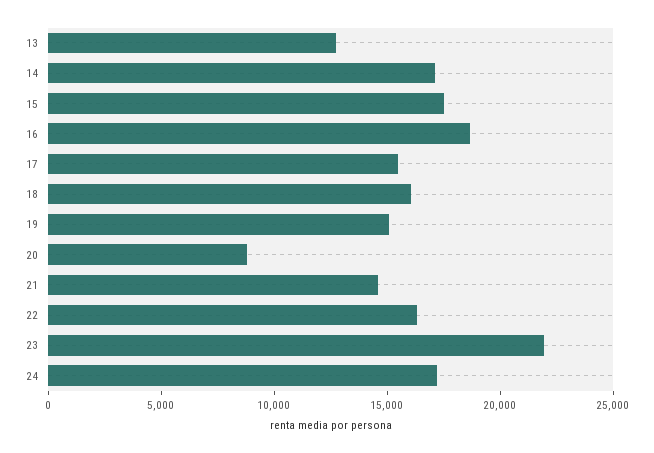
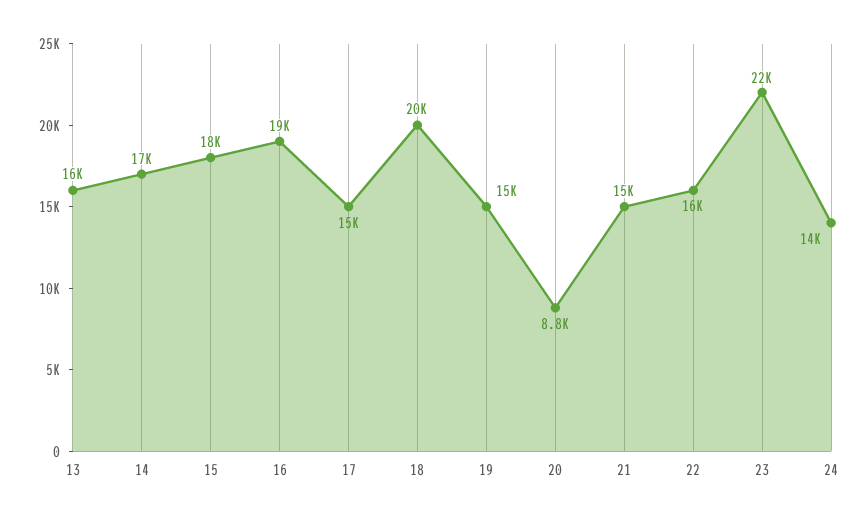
13: 13000 -> 16000
18: 16000 -> 20000
24: 17000 -> 14000

